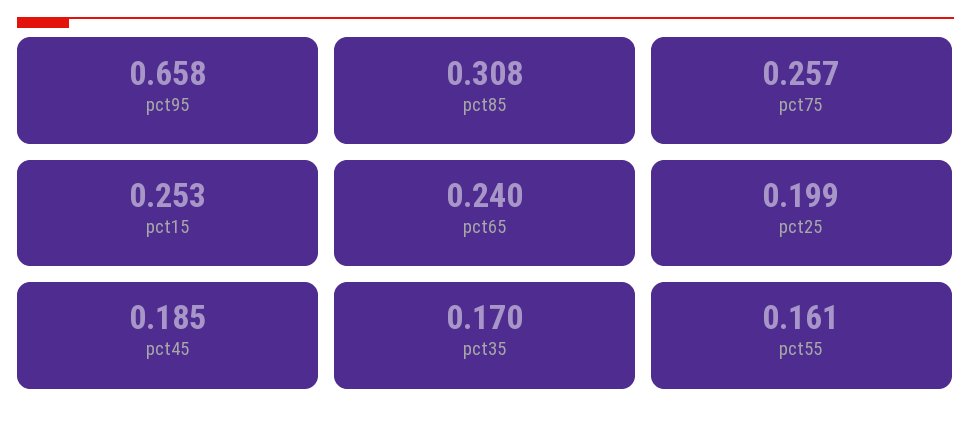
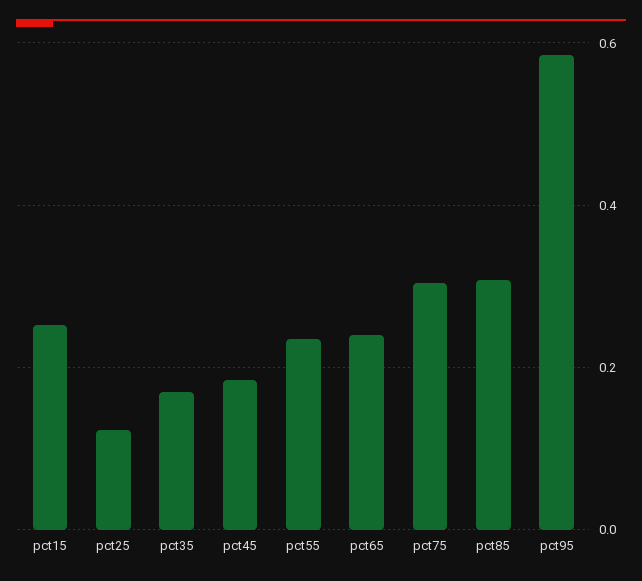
pct95: 0.658 -> 0.58
pct75: 0.257 -> 0.3
pct25: 0.199 -> 0.12
pct55: 0.161 -> 0.24

